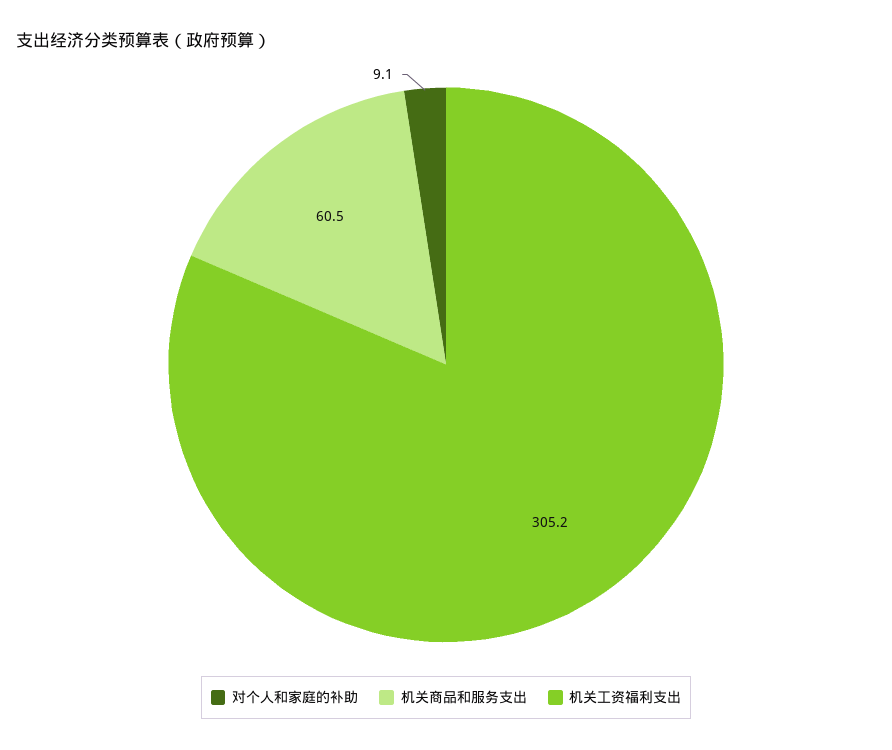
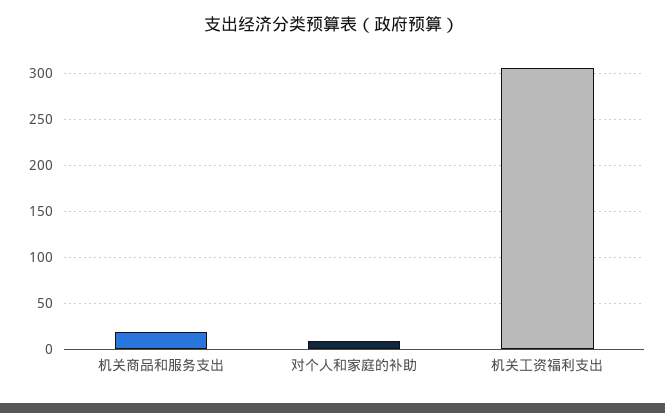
机关商品和服务支出: 60.5 -> 20

